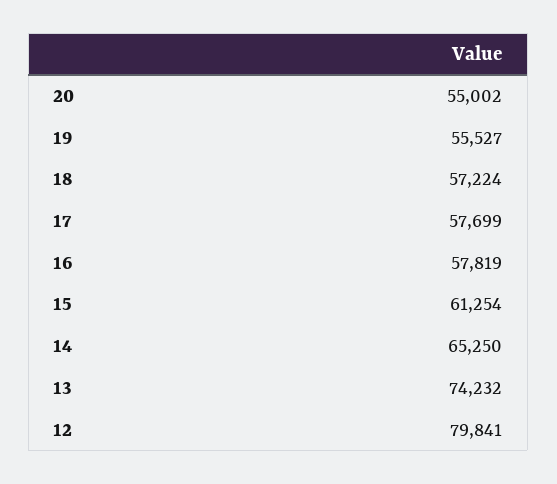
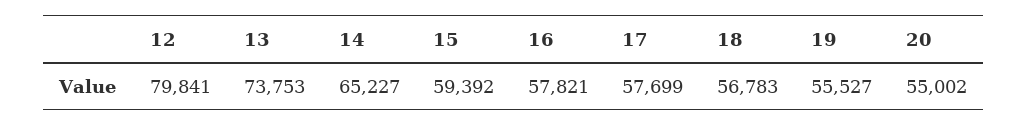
18: 57224 -> 56783
16: 57819 -> 57821
15: 61254 -> 59392
14: 65250 -> 65227
13: 74232 -> 73753

